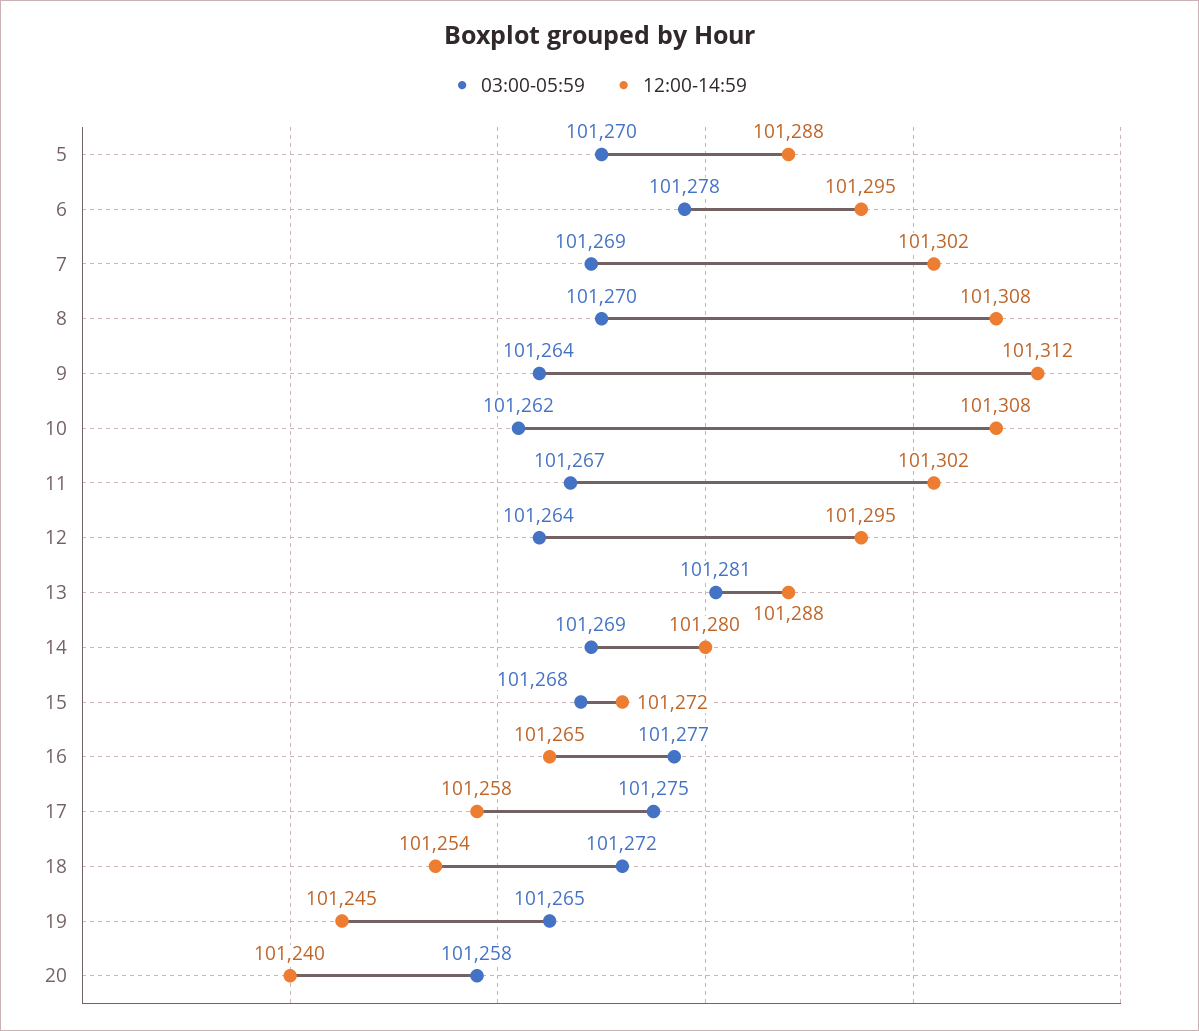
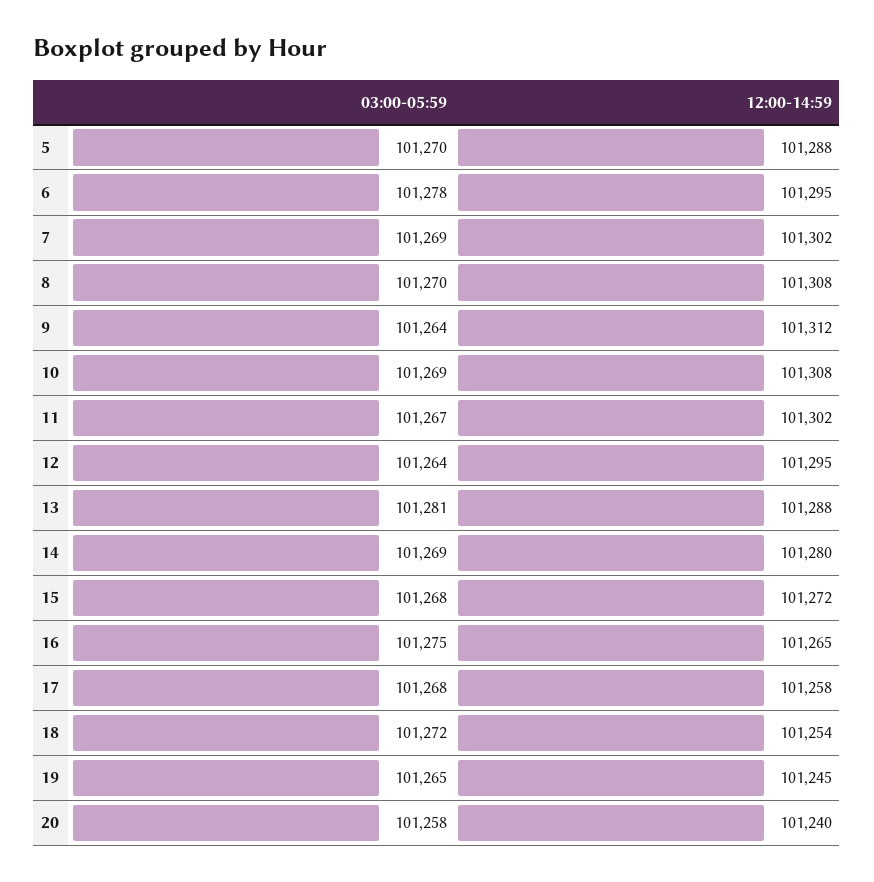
03:00-05:59, 10: 101262 -> 101269
03:00-05:59, 16: 101277 -> 101275
03:00-05:59, 17: 101275 -> 101268

